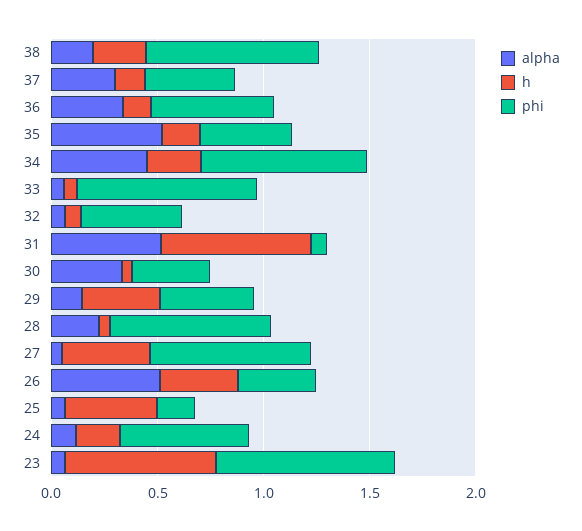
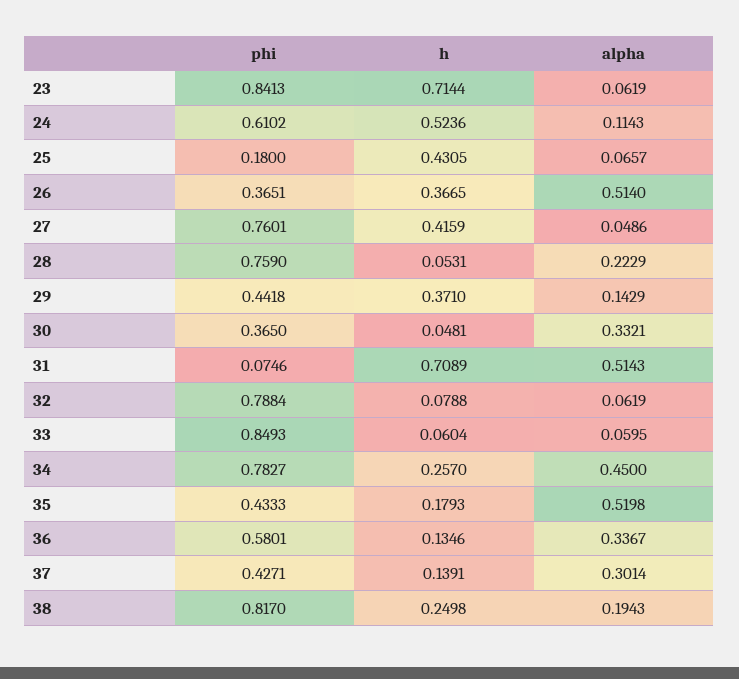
phi, 32: 0.5 -> 0.7884
h, 24: 0.2 -> 0.5236

